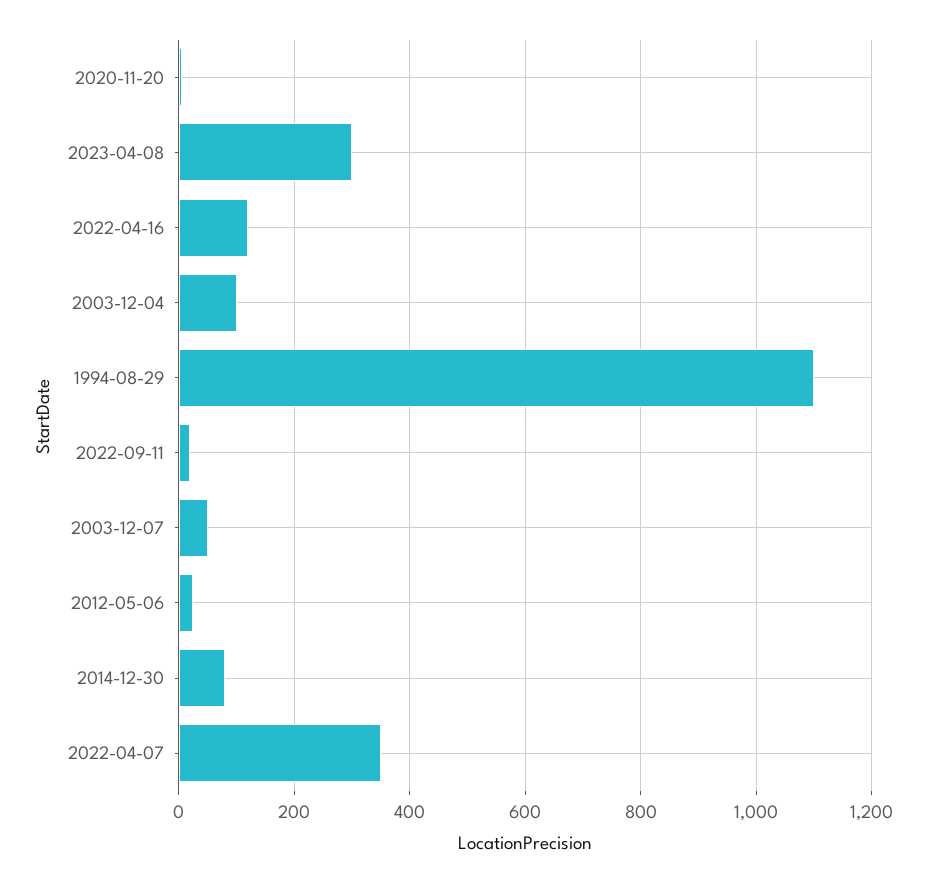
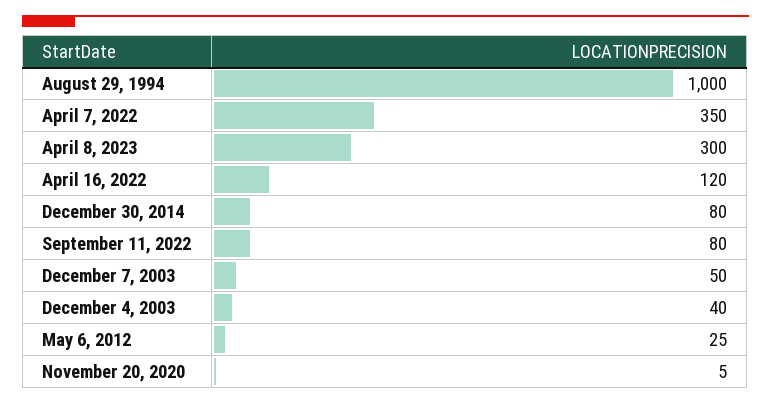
2003-12-04: 100 -> 40
1994-08-29: 1100 -> 1000
2022-09-11: 20 -> 80

